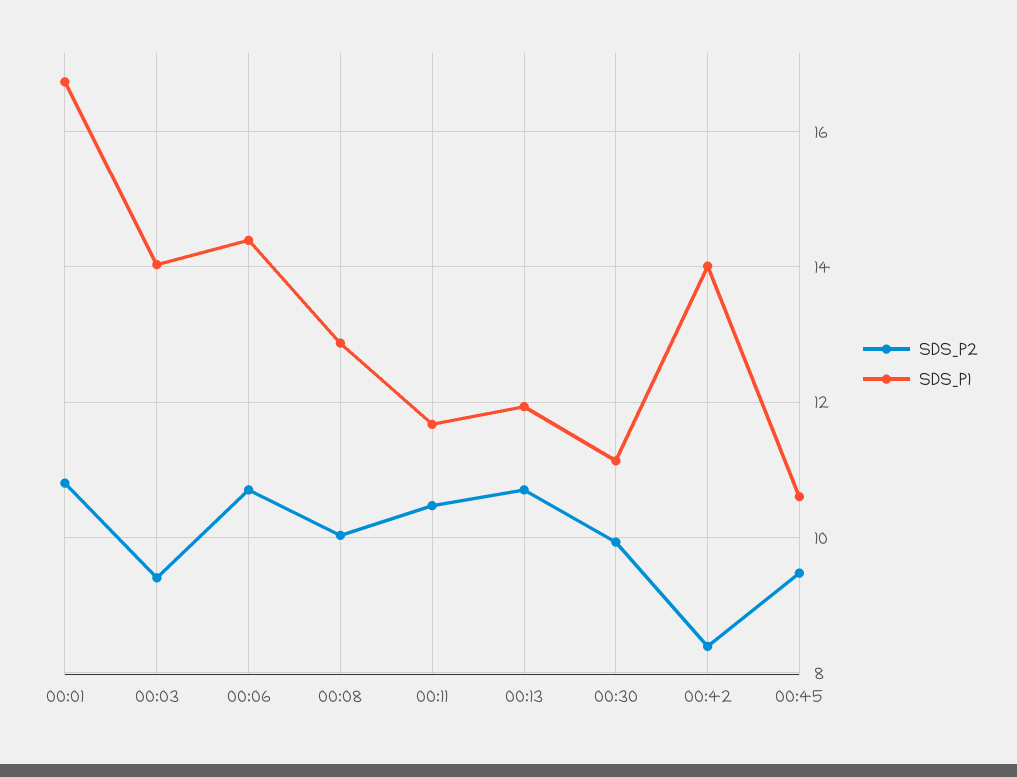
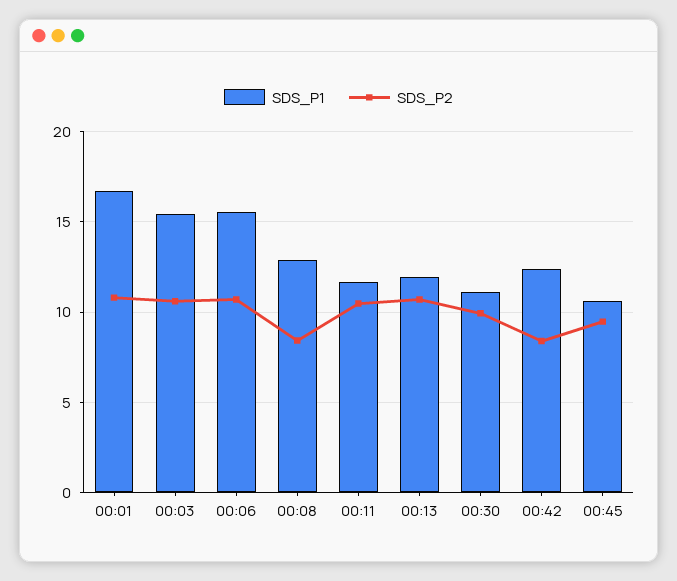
SDS_P2, 00:03: 9.4 -> 10.5
SDS_P1, 00:03: 14 -> 15.5
SDS_P1, 00:06: 14.4 -> 15.5
SDS_P2, 00:08: 10 -> 8.5
SDS_P1, 00:42: 14 -> 12.5

